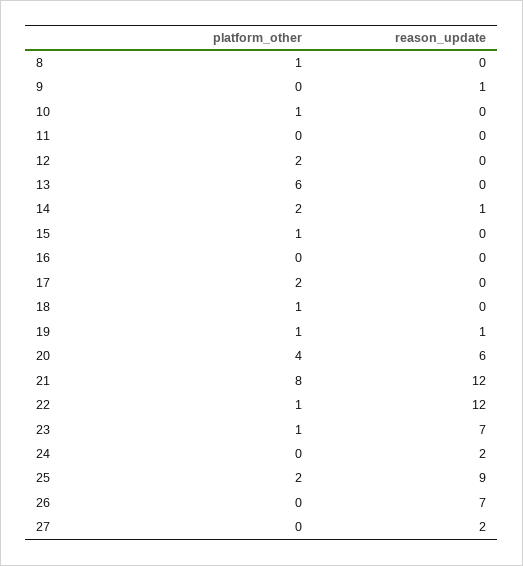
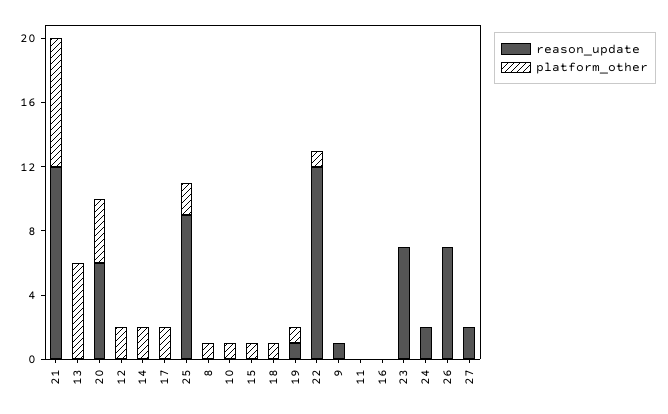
reason_update, 14: 1 -> 0
platform_other, 23: 1 -> 0

